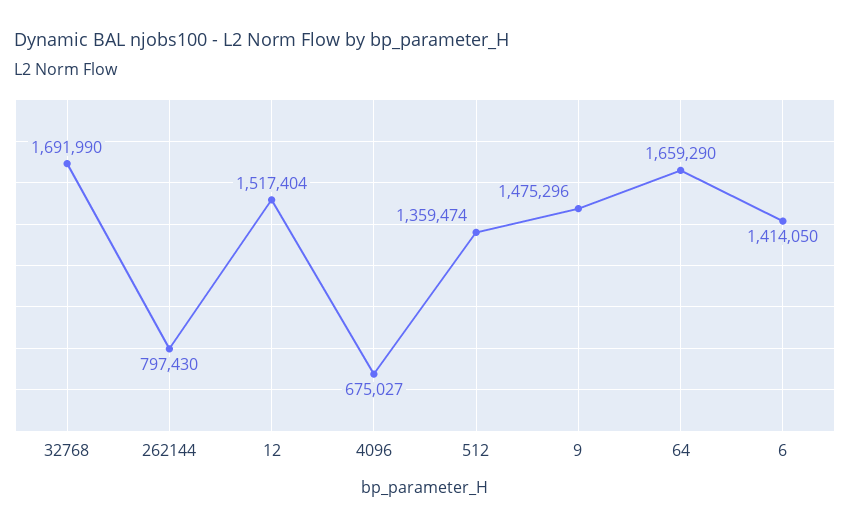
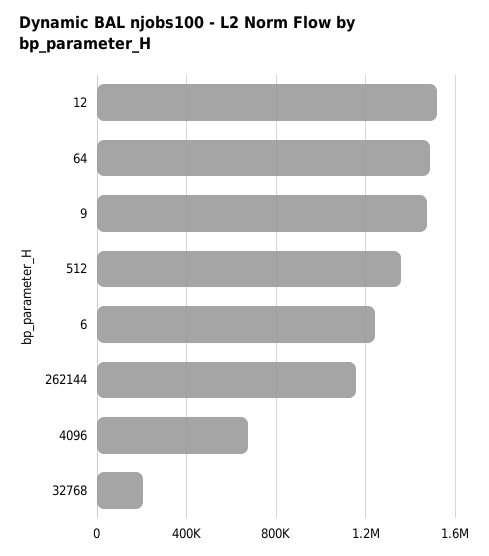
32768: 1691990 -> 200000
262144: 797430 -> 1150000
64: 1659290 -> 1500000
6: 1414050 -> 1250000

